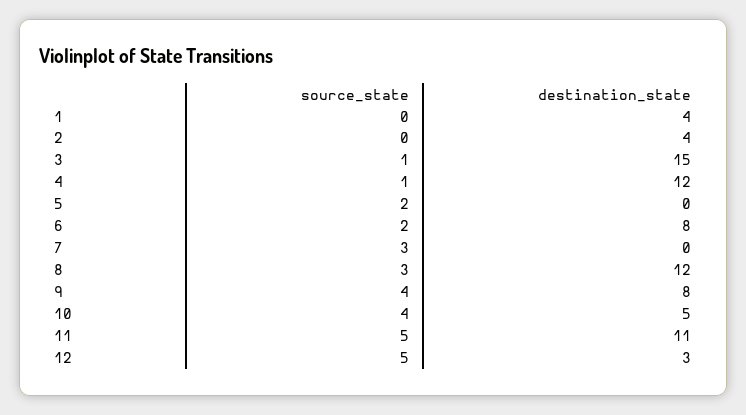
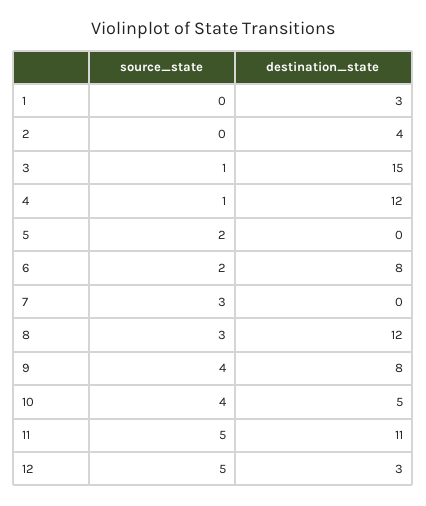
destination_state, 1: 4 -> 3

